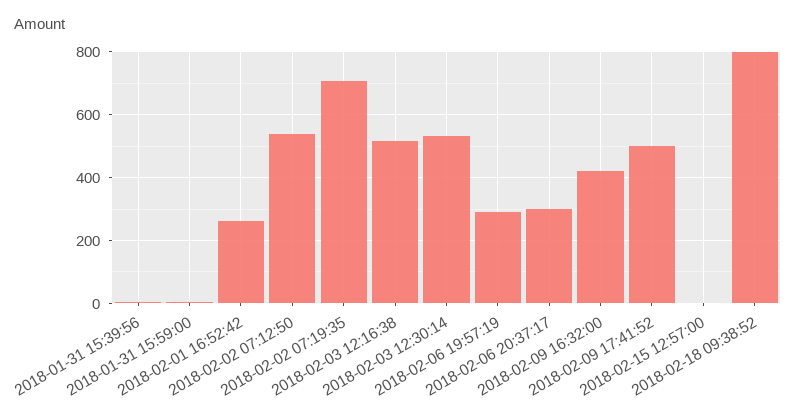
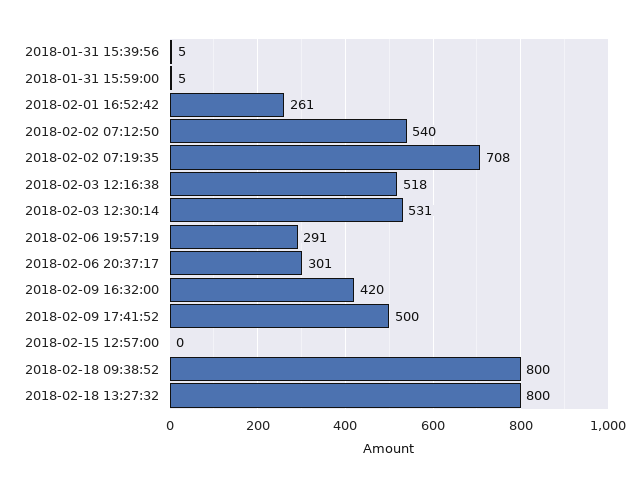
2018-02-18 13:27:32: none -> 800

